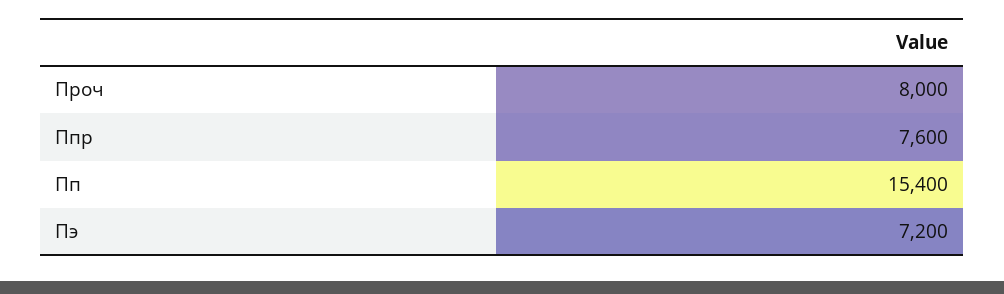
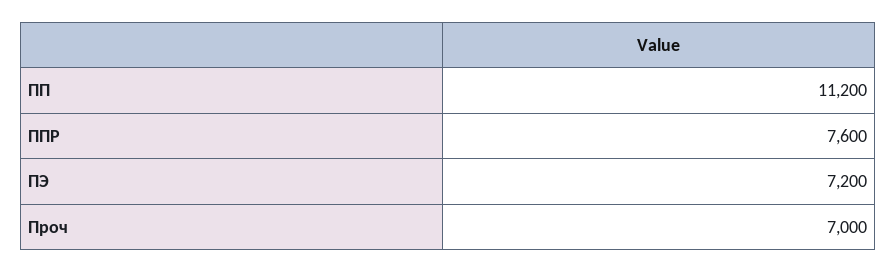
Проч: 8000 -> 7000
Пп: 15400 -> 11200

